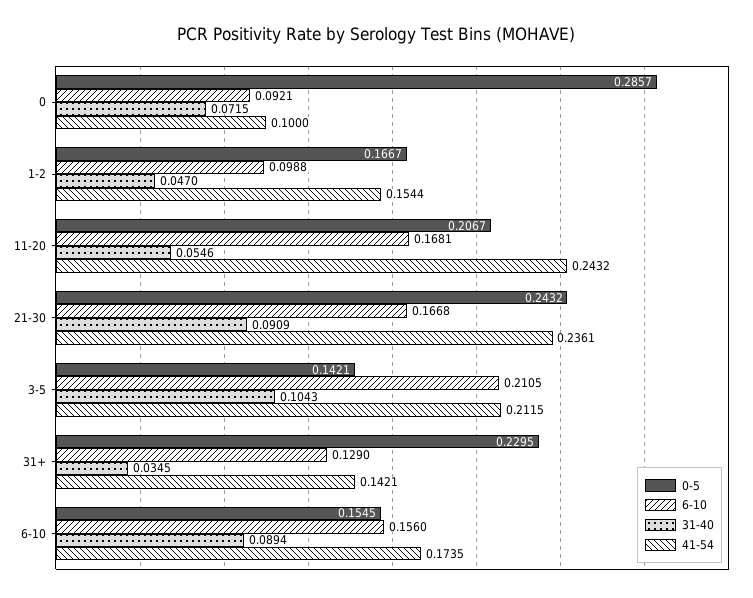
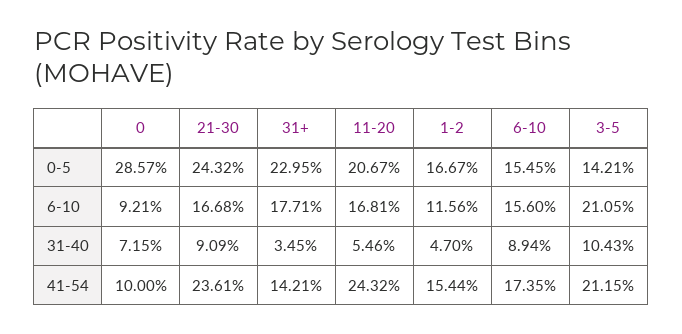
6-10, 1-2: 0.0988 -> 0.1156
6-10, 31+: 0.129 -> 0.1771

